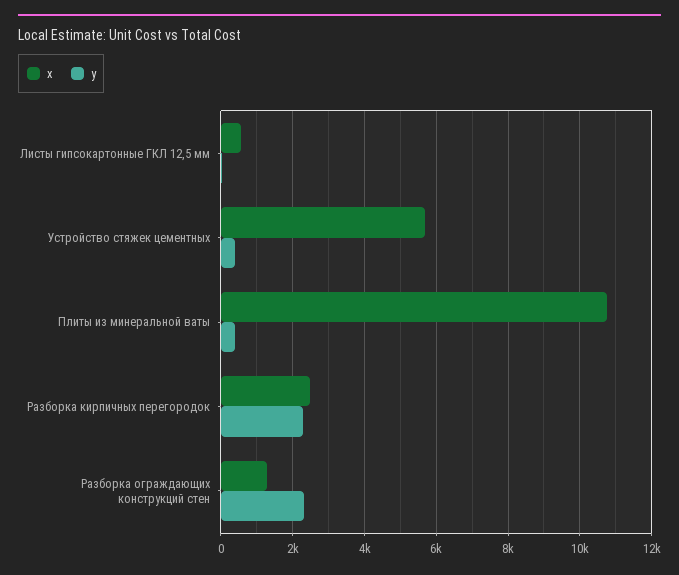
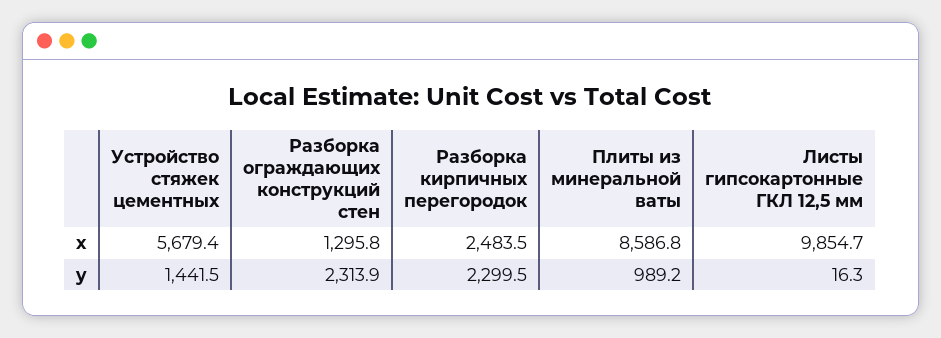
x, Листы гипсокартонные ГКЛ 12,5 мм: 600 -> 9854.7
y, Устройство стяжек цементных: 400 -> 1441.5
x, Плиты из минеральной ваты: 10800 -> 8586.8
y, Плиты из минеральной ваты: 400 -> 989.2

